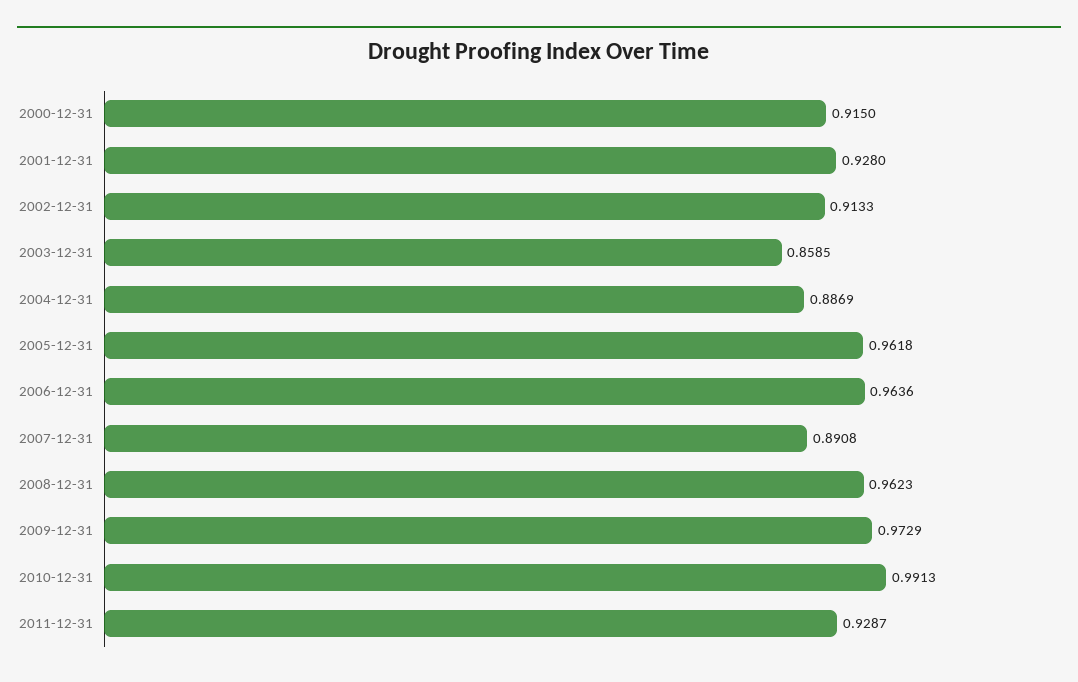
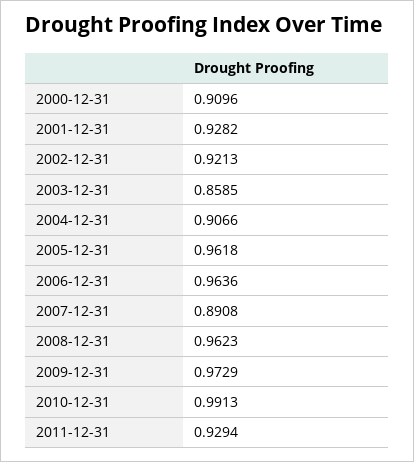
2000-12-31: 0.915 -> 0.9096
2001-12-31: 0.928 -> 0.9282
2002-12-31: 0.9133 -> 0.9213
2004-12-31: 0.8869 -> 0.9066
2011-12-31: 0.9287 -> 0.9294

